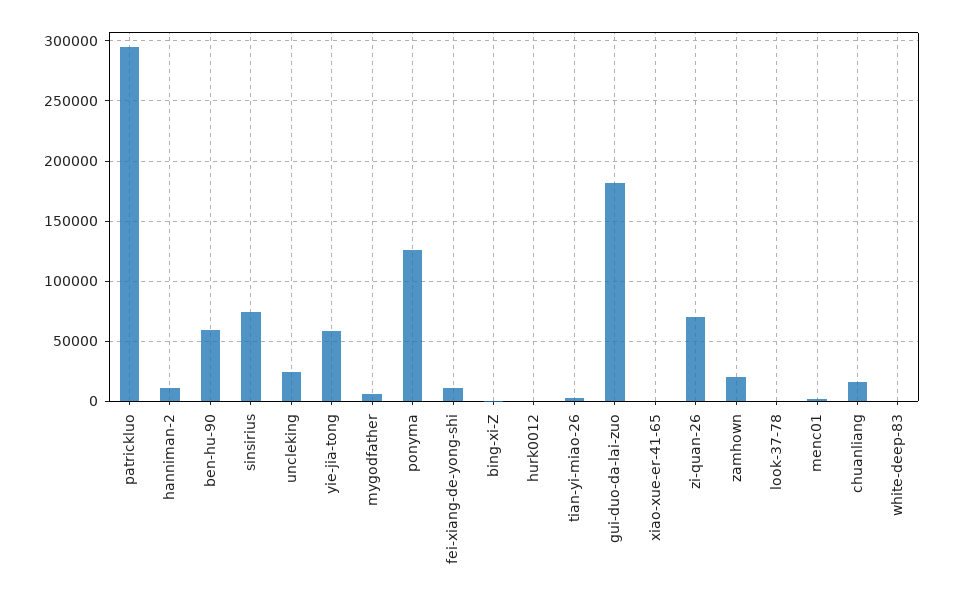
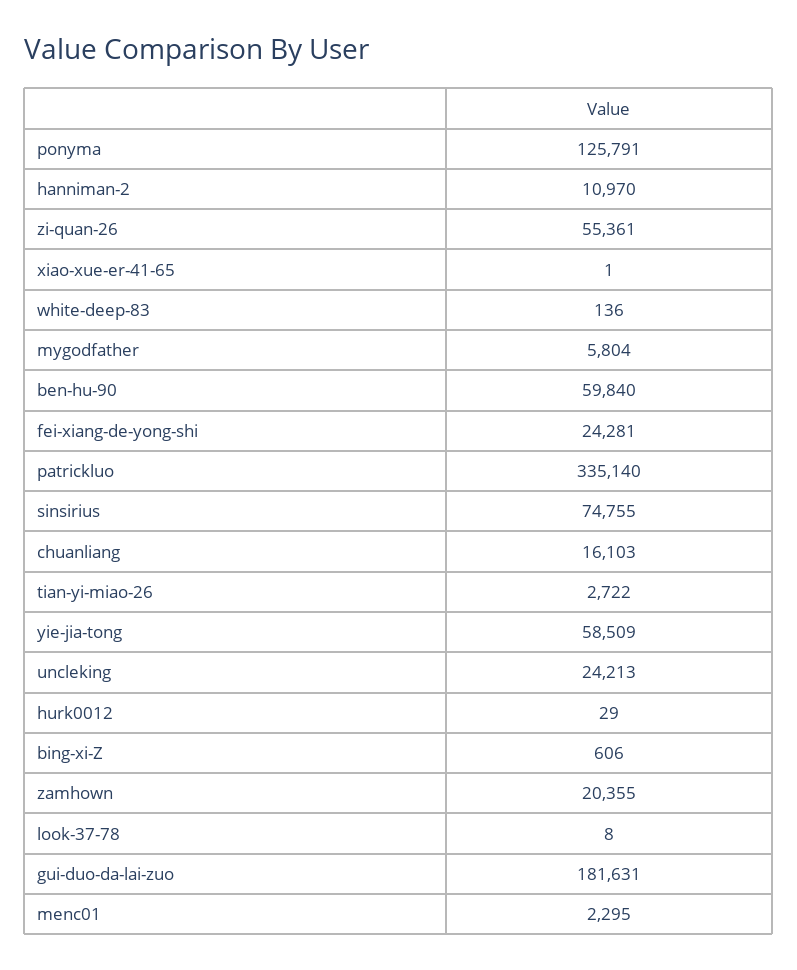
patrickluo: 295000 -> 335140
fei-xiang-de-yong-shi: 10000 -> 24281
zi-quan-26: 70000 -> 55361

